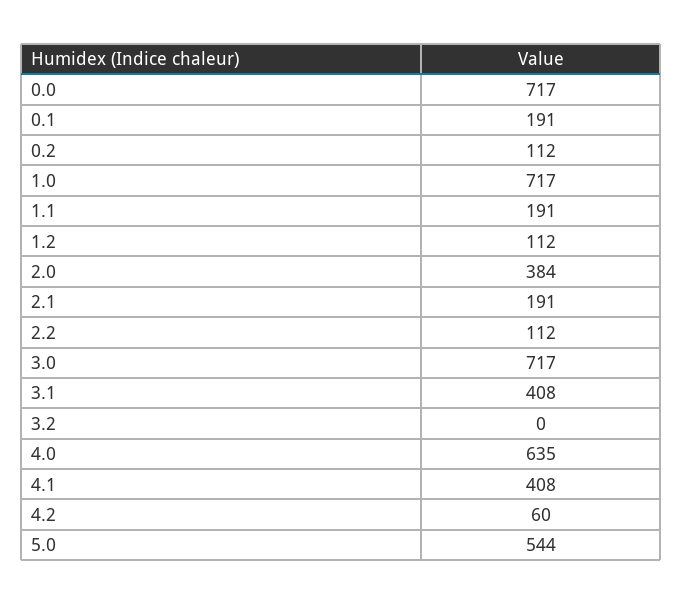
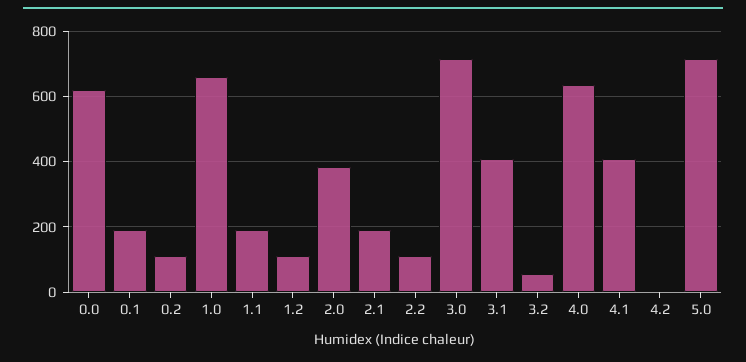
0.0: 717 -> 620
1.0: 717 -> 660
3.2: 0 -> 60
4.2: 60 -> 0
5.0: 544 -> 720

